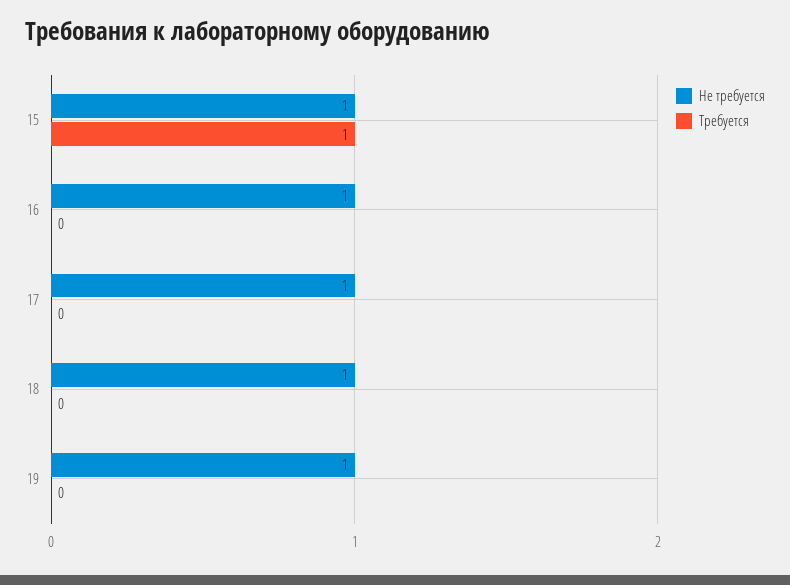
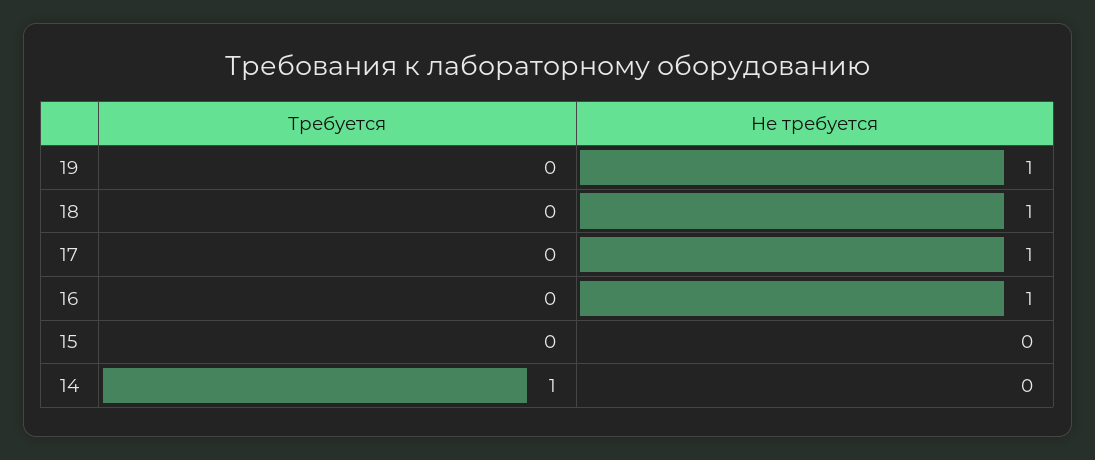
Не требуется, 15: 1 -> 0
Требуется, 15: 1 -> 0
Требуется, 14: none -> 1
Не требуется, 14: none -> 0

